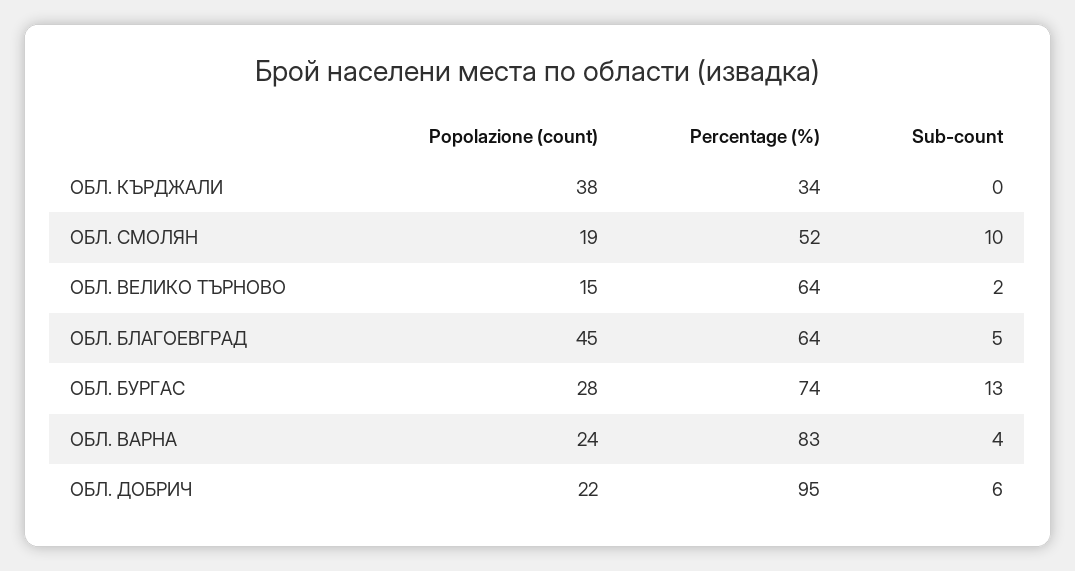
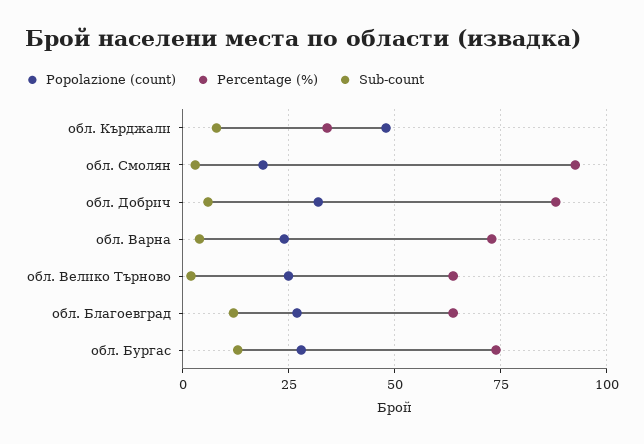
Popolazione (count), ОБЛ. КЪРДЖАЛИ: 38 -> 47.5
Sub-count, ОБЛ. КЪРДЖАЛИ: 0 -> 7.5
Percentage (%), ОБЛ. СМОЛЯН: 52 -> 92.5
Sub-count, ОБЛ. СМОЛЯН: 10 -> 2.5
Popolazione (count), ОБЛ. ВЕЛИКО ТЪРНОВО: 15 -> 25
Popolazione (count), ОБЛ. БЛАГОЕВГРАД: 45 -> 27.5
Sub-count, ОБЛ. БЛАГОЕВГРАД: 5 -> 12.5
Percentage (%), ОБЛ. ВАРНА: 83 -> 72.5
Popolazione (count), ОБЛ. ДОБРИЧ: 22 -> 32.5
Percentage (%), ОБЛ. ДОБРИЧ: 95 -> 87.5

